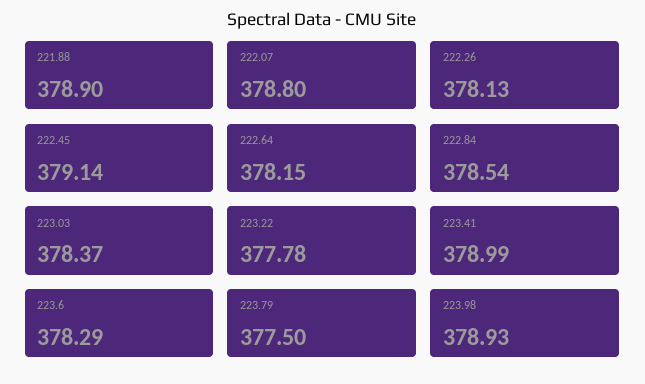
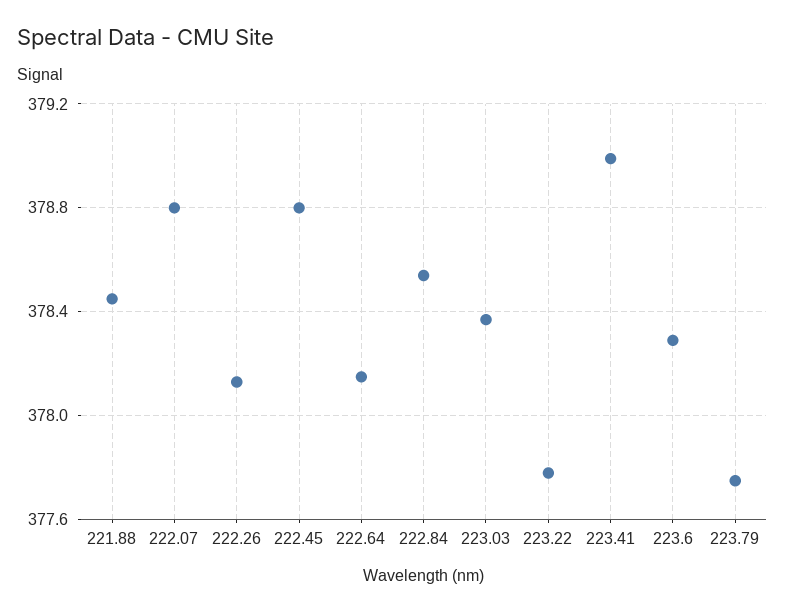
221.88: 378.9 -> 378.45
222.45: 379.14 -> 378.8
223.79: 377.5 -> 377.75
223.98: 378.93 -> none

